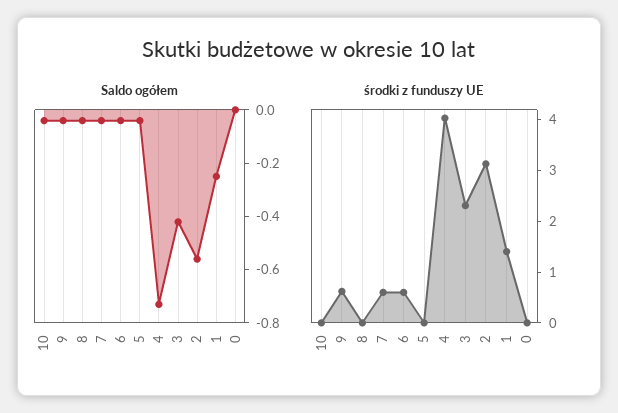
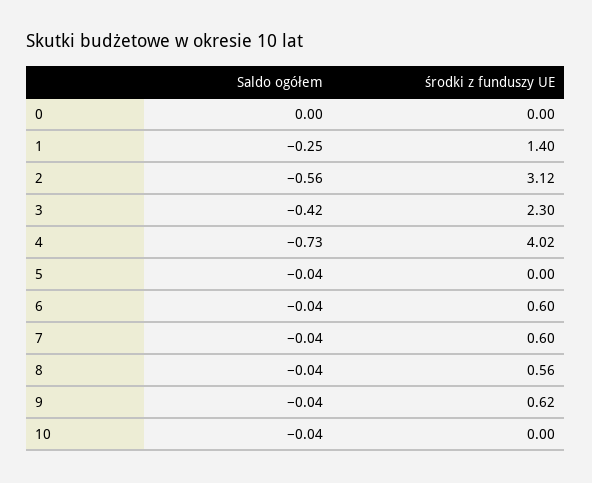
środki z funduszy UE, 8: 0 -> 0.56

